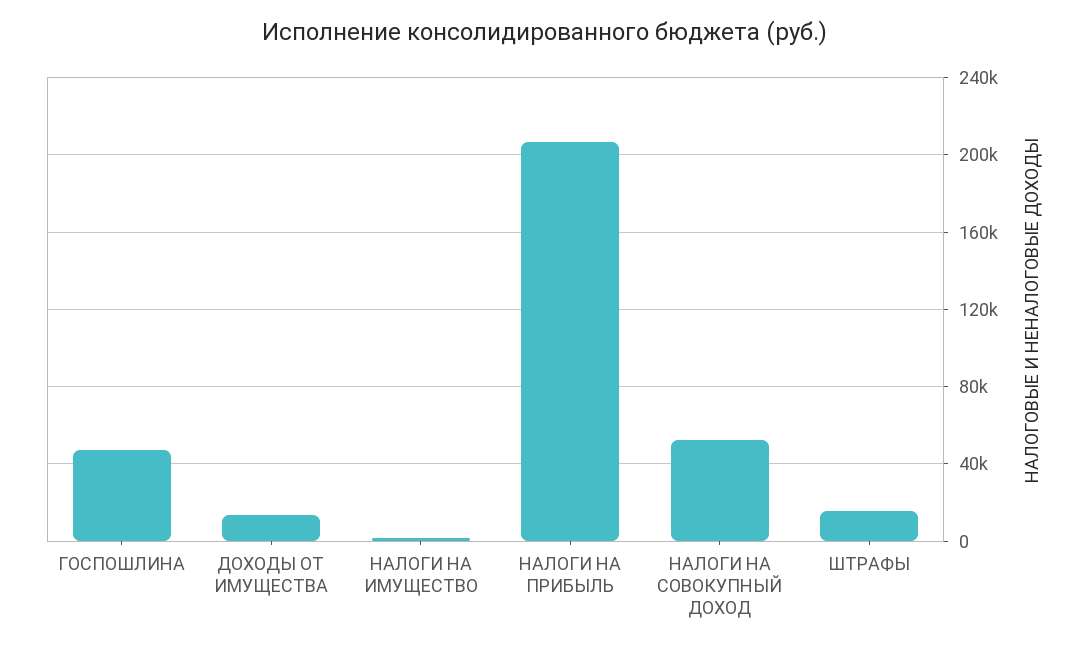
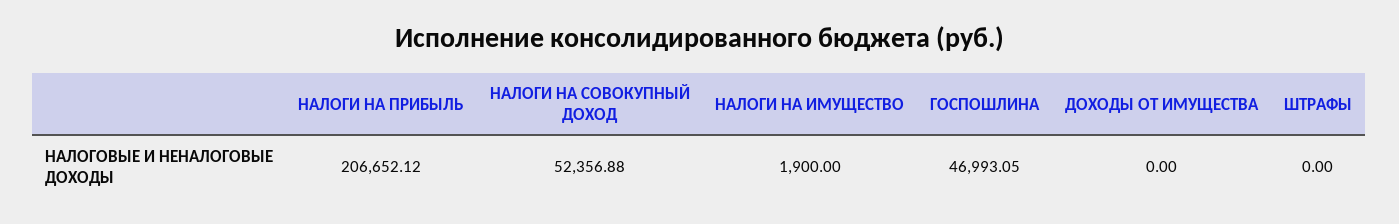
ДОХОДЫ ОТ ИМУЩЕСТВА: 15000 -> 0
ШТРАФЫ: 15000 -> 0

